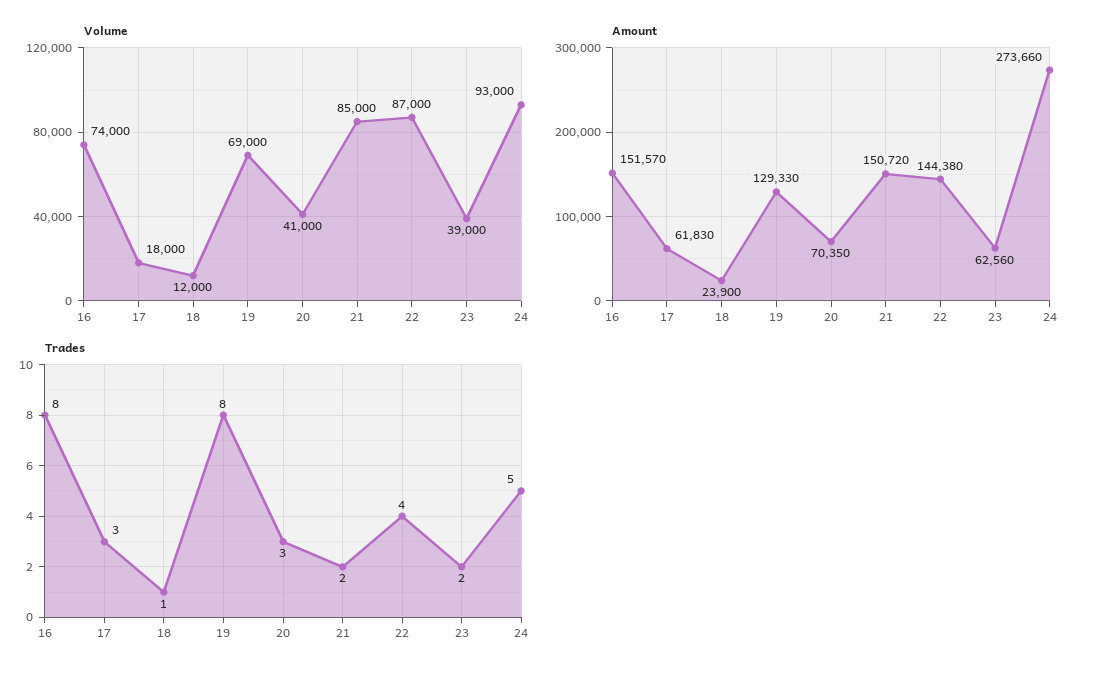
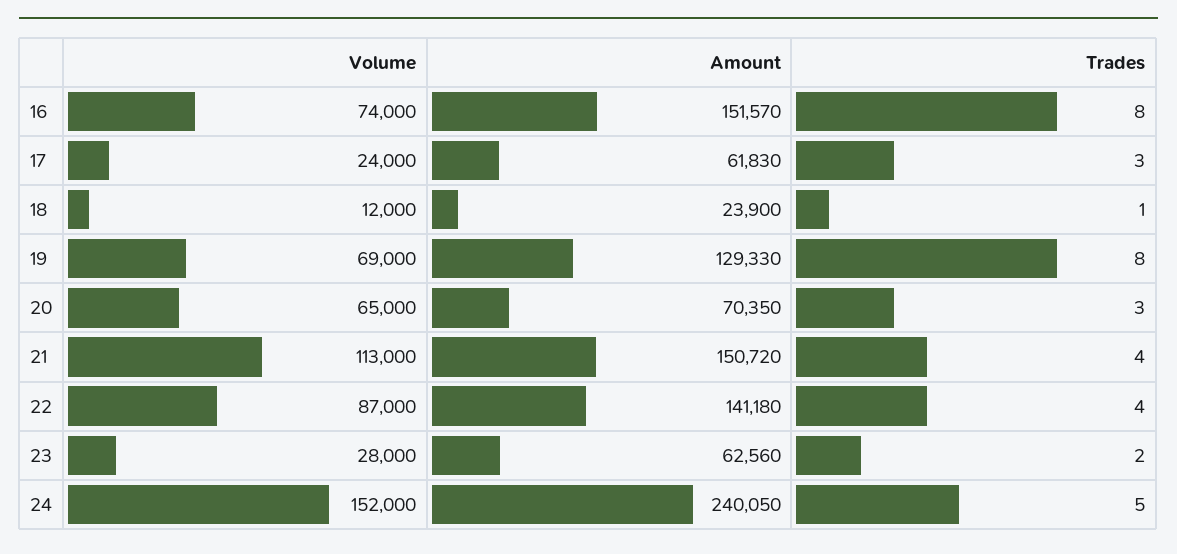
Volume, 17: 18000 -> 24000
Volume, 20: 41000 -> 65000
Volume, 21: 85000 -> 113000
Volume, 23: 39000 -> 28000
Volume, 24: 93000 -> 152000
Amount, 22: 144380 -> 141180
Amount, 24: 273660 -> 240050
Trades, 21: 2 -> 4

